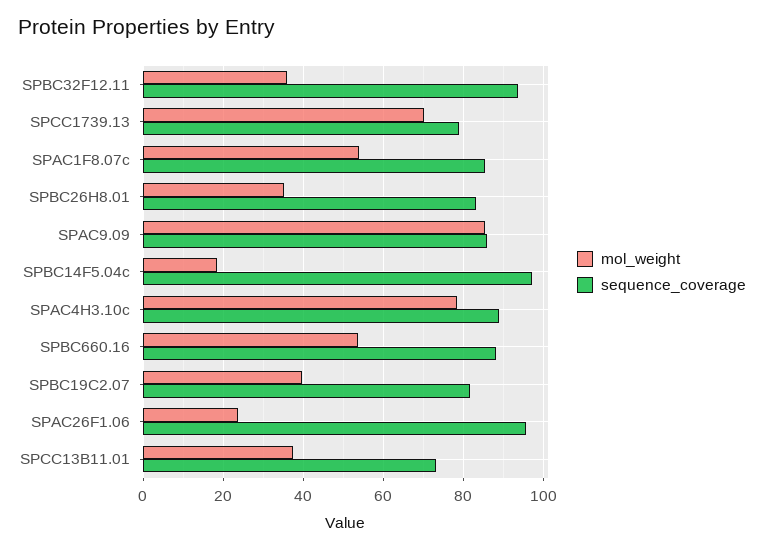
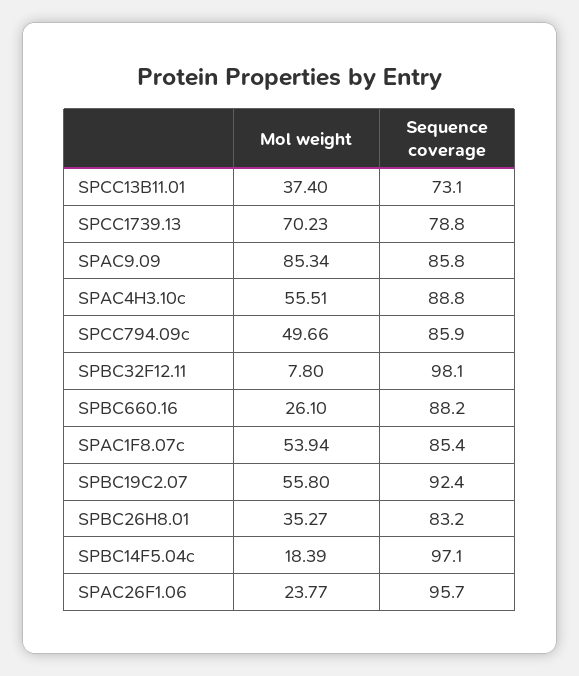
mol_weight, SPBC32F12.11: 36 -> 7.8
sequence_coverage, SPBC32F12.11: 94 -> 98.1
mol_weight, SPAC4H3.10c: 78 -> 55.51
mol_weight, SPBC660.16: 54 -> 26.1
mol_weight, SPBC19C2.07: 40 -> 55.8
sequence_coverage, SPBC19C2.07: 82 -> 92.4
mol_weight, SPCC794.09c: none -> 49.66
sequence_coverage, SPCC794.09c: none -> 85.9

